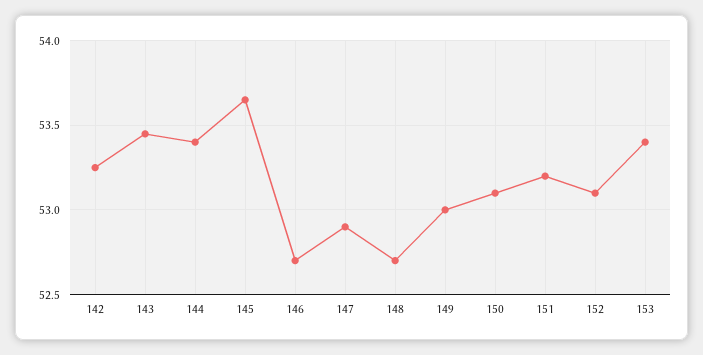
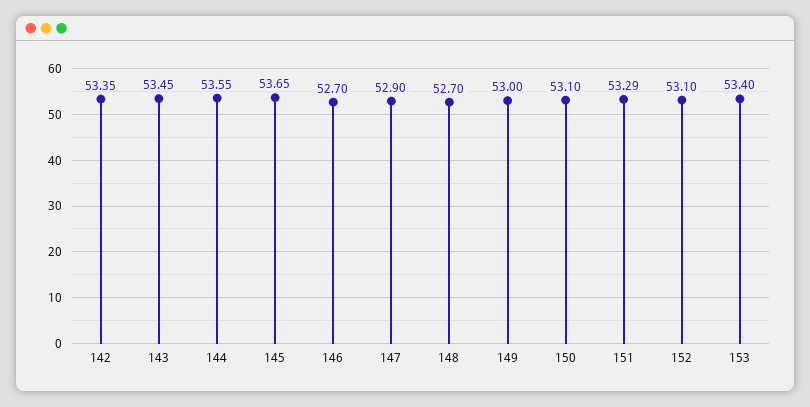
142: 53.25 -> 53.35
144: 53.4 -> 53.55
151: 53.2 -> 53.29

